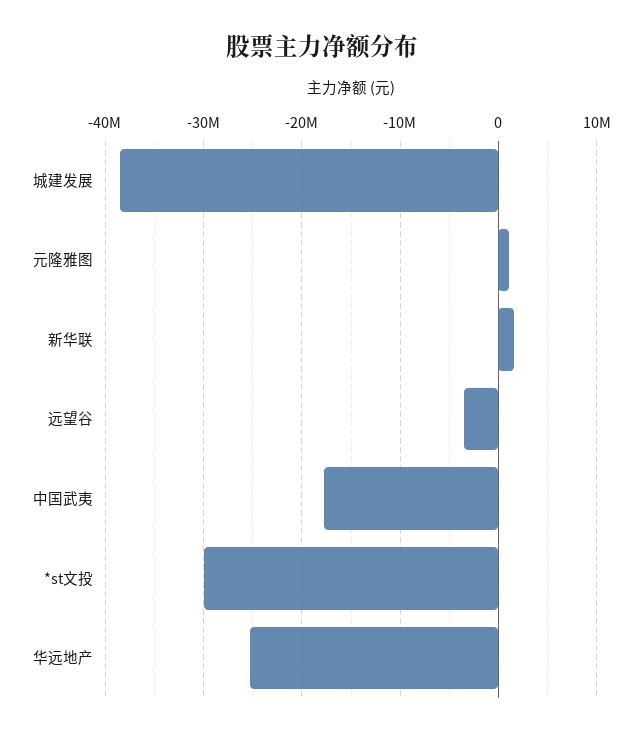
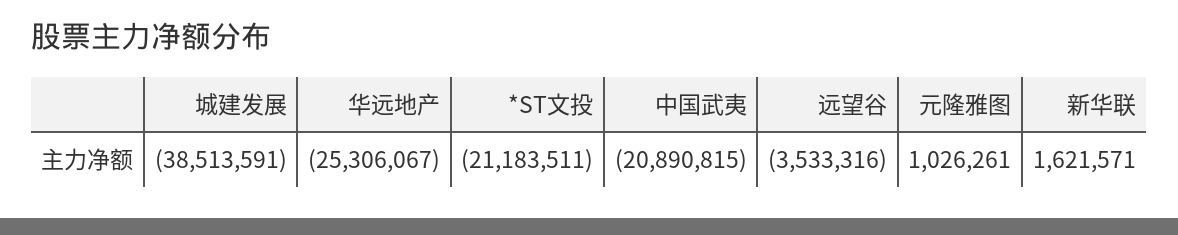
中国武夷: -18000000 -> -20890815
*st文投: -30000000 -> -21183511

